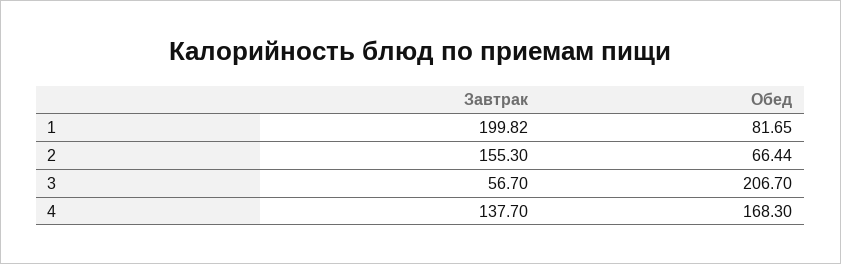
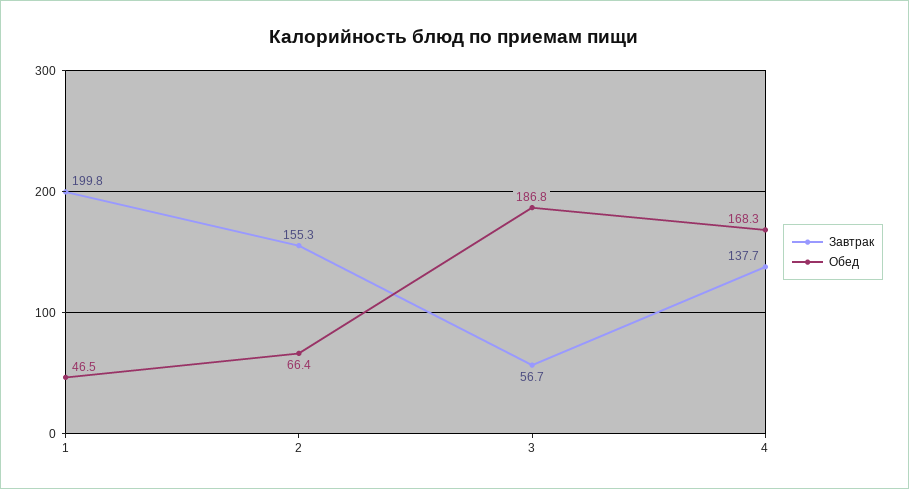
Обед, 1: 81.65 -> 46.5
Обед, 3: 206.7 -> 186.8

